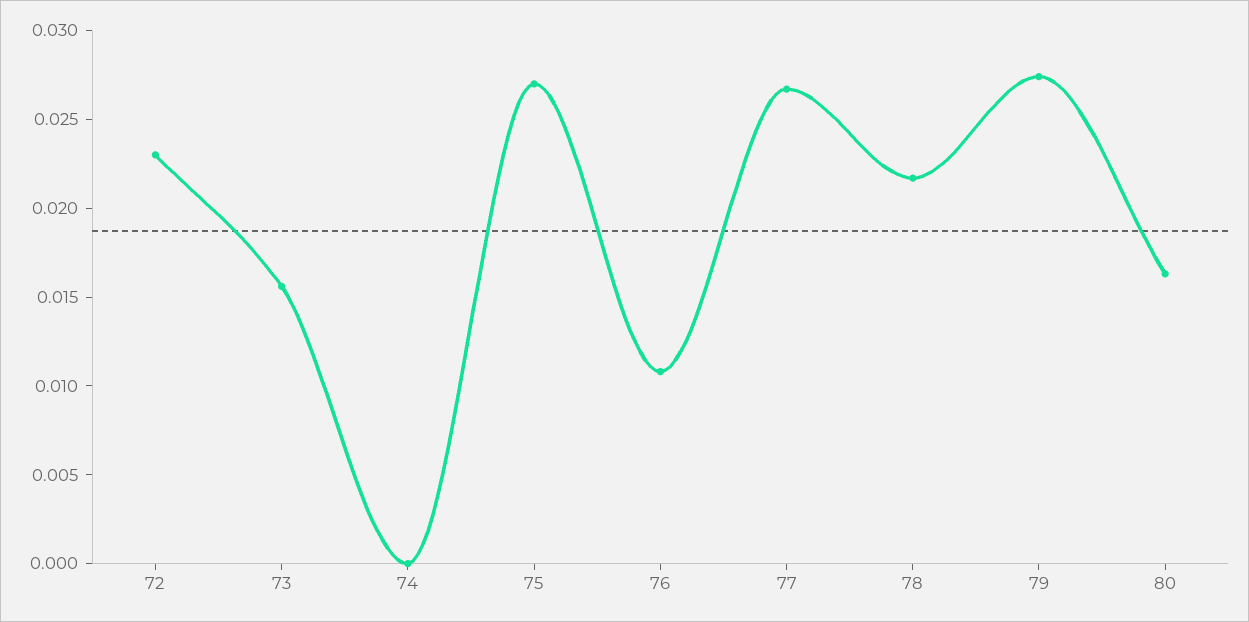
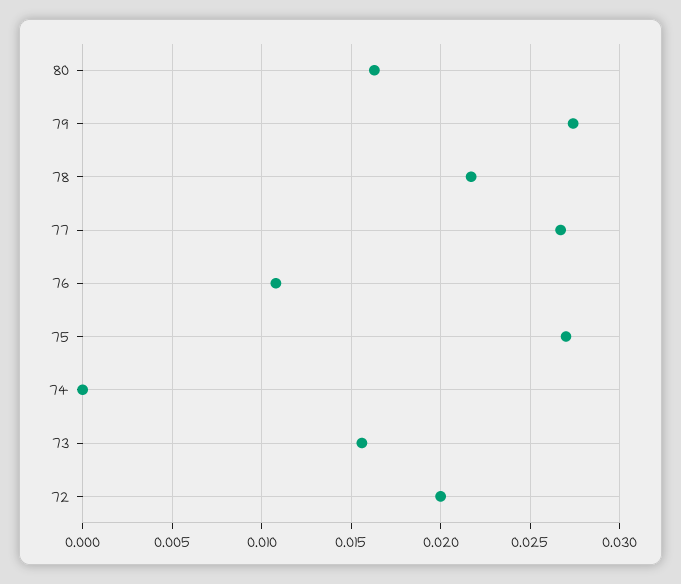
72: 0.023 -> 0.02

